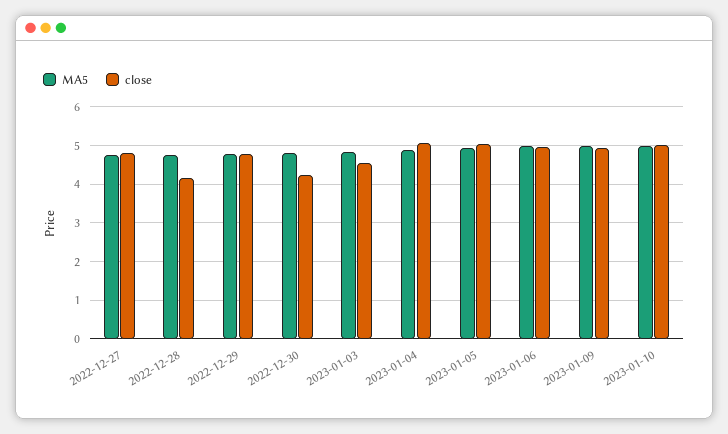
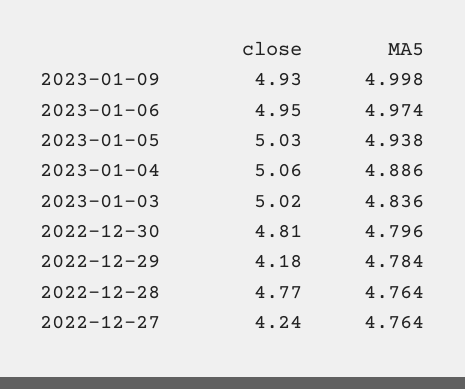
close, 2022-12-27: 4.8 -> 4.24
close, 2022-12-28: 4.2 -> 4.77
close, 2022-12-29: 4.8 -> 4.18
close, 2022-12-30: 4.2 -> 4.81
close, 2023-01-03: 4.6 -> 5.02
MA5, 2023-01-10: 5 -> none
close, 2023-01-10: 5 -> none

